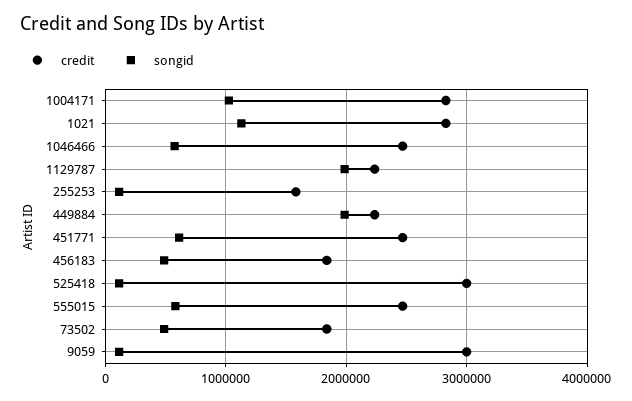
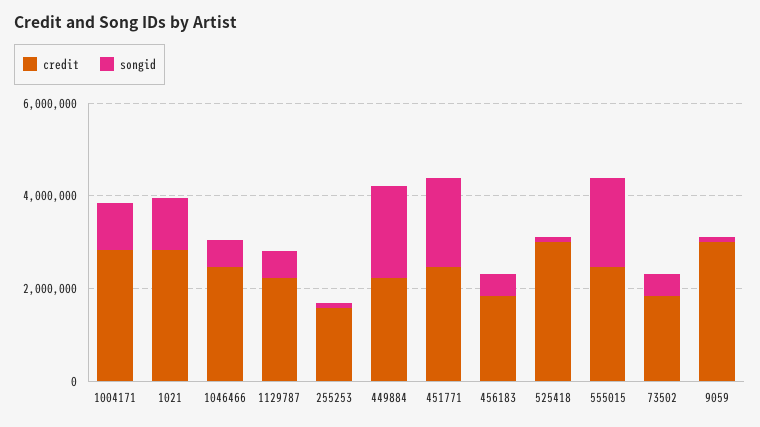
songid, 1129787: 2000000 -> 500000
songid, 451771: 600000 -> 2000000
songid, 555015: 600000 -> 2000000

